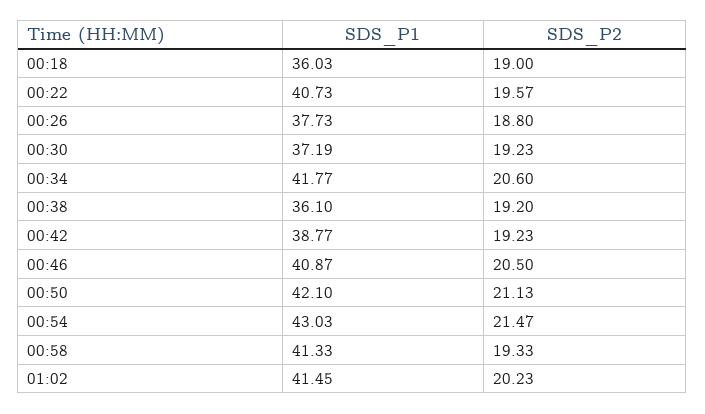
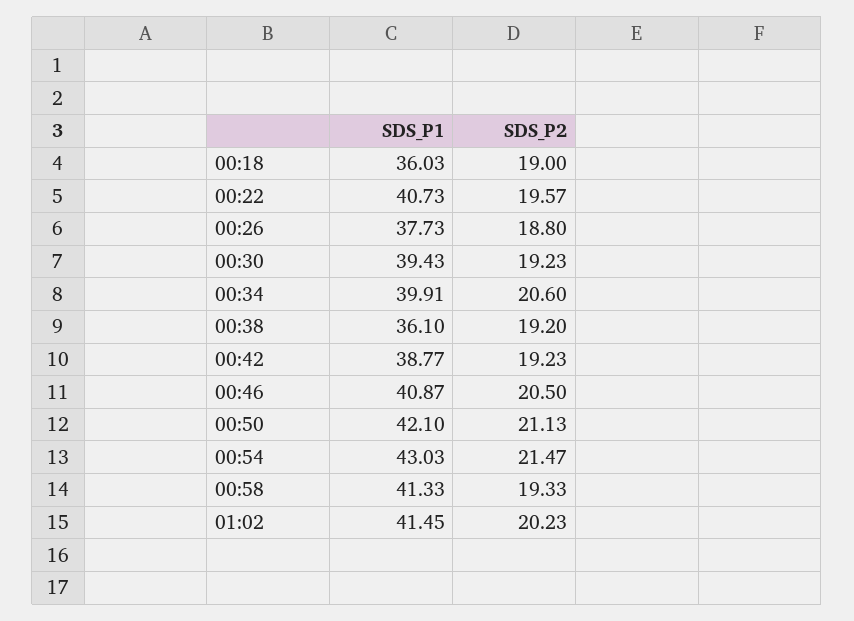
SDS_P1, 00:30: 37.19 -> 39.43
SDS_P1, 00:34: 41.77 -> 39.91

